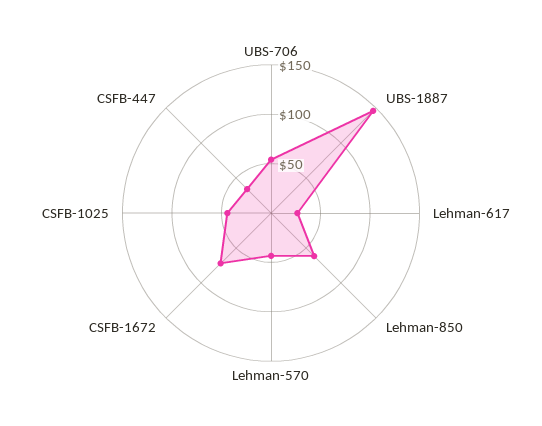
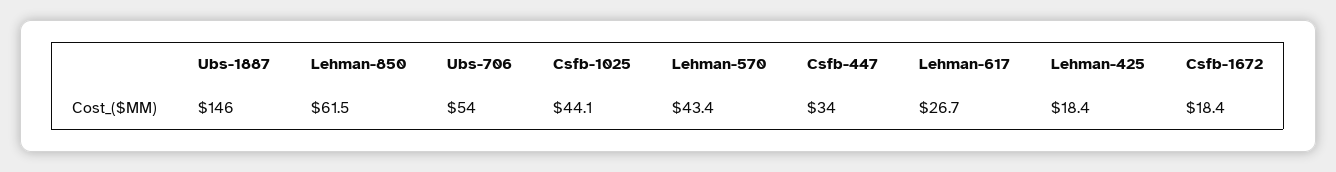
CSFB-1672: 70 -> 18.4
Lehman-425: none -> 18.4

